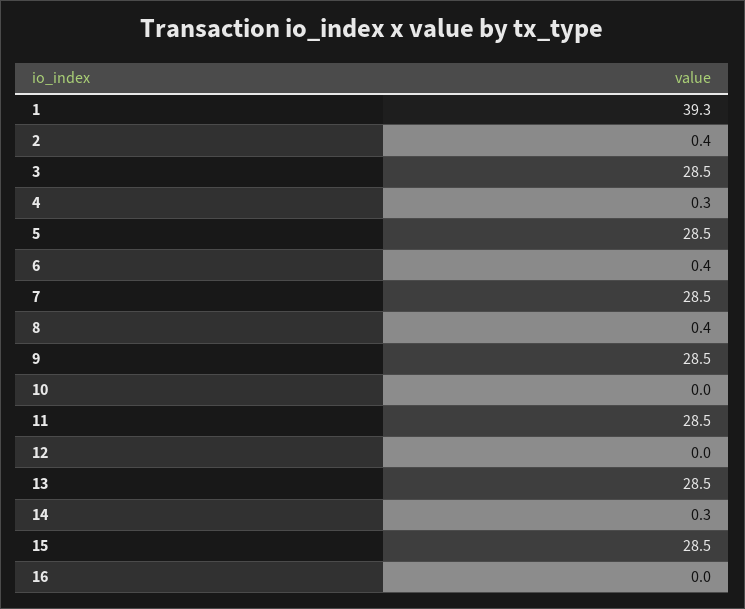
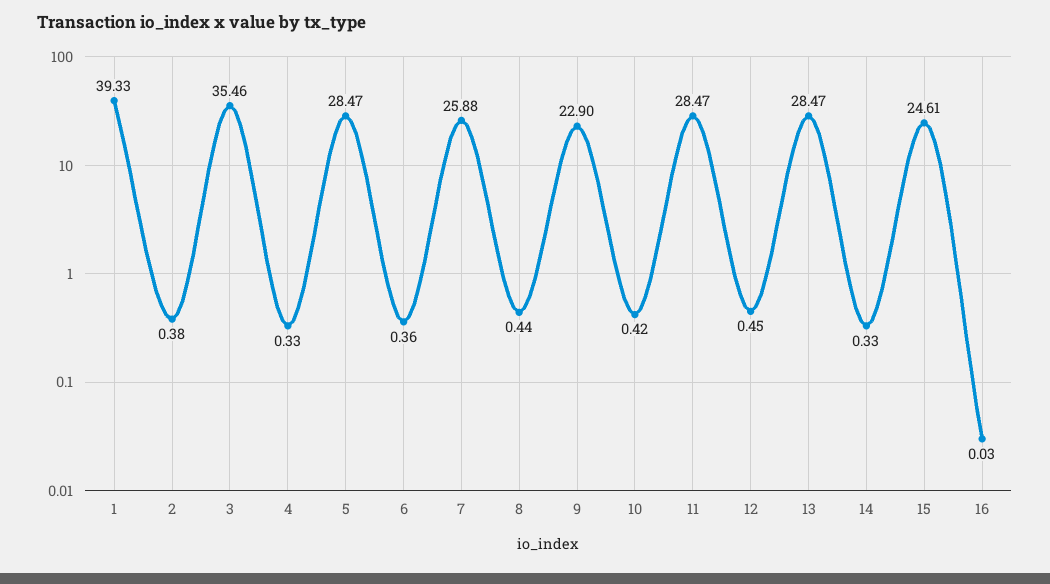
3: 28.5 -> 35.46
7: 28.5 -> 25.88
9: 28.5 -> 22.9
10: 0 -> 0.42
12: 0 -> 0.45
15: 28.5 -> 24.61

